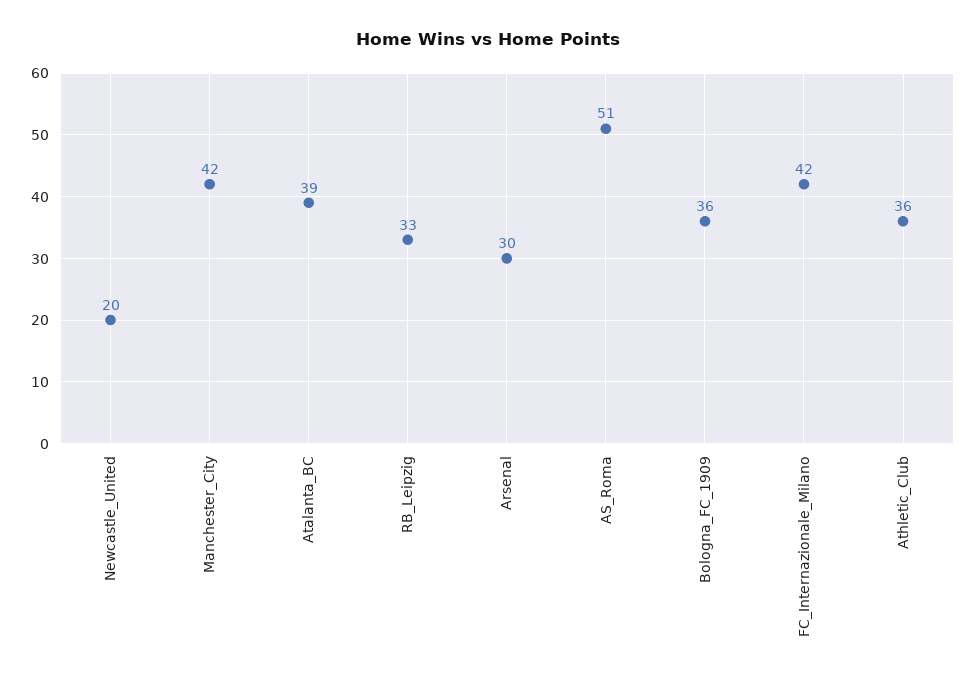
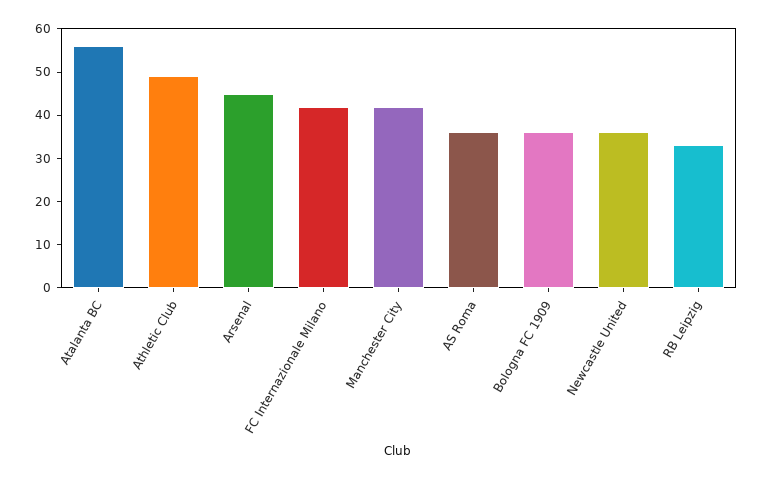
Newcastle_United: 20 -> 35
Atalanta_BC: 39 -> 55
Arsenal: 30 -> 45
AS_Roma: 51 -> 35
Athletic_Club: 36 -> 50

